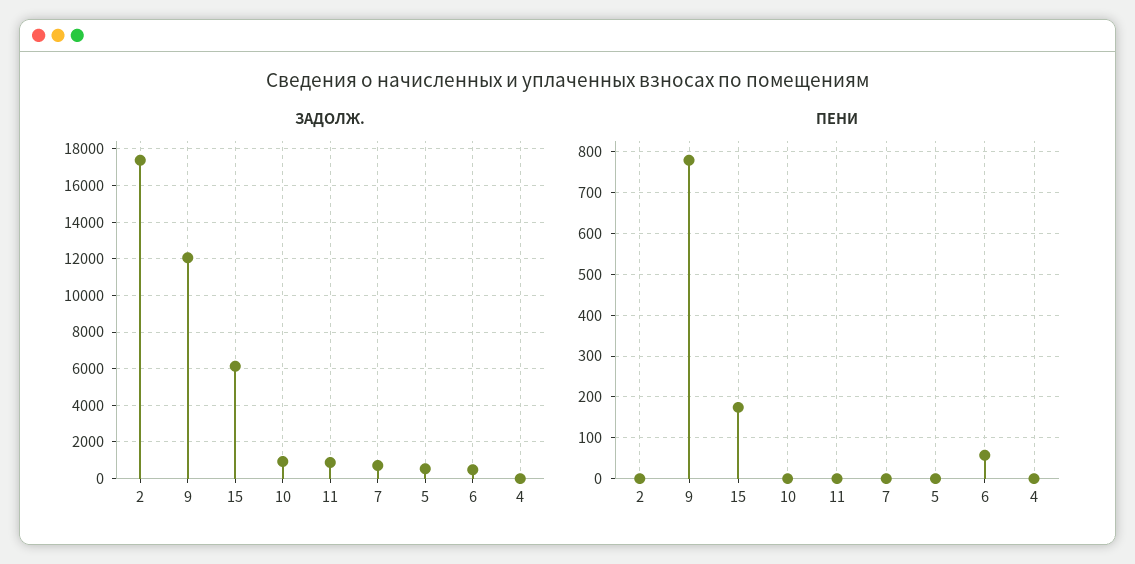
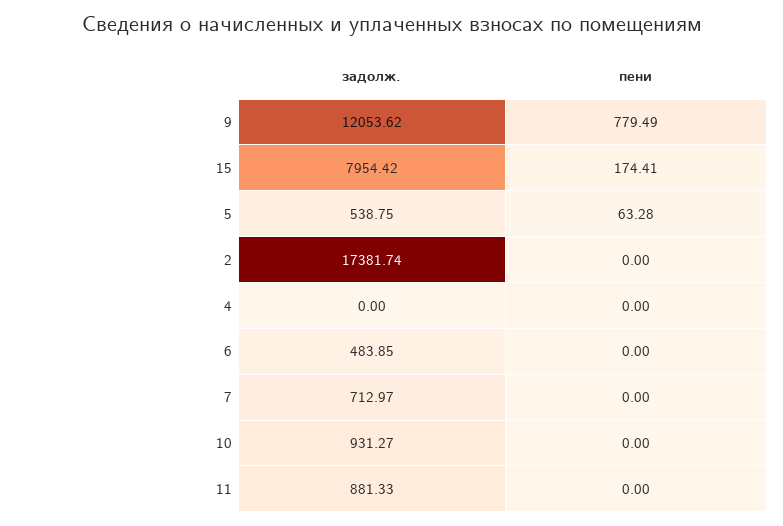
ЗАДОЛЖ., 15: 6000 -> 7954.42
ПЕНИ, 5: 0 -> 63.28
ПЕНИ, 6: 60 -> 0

